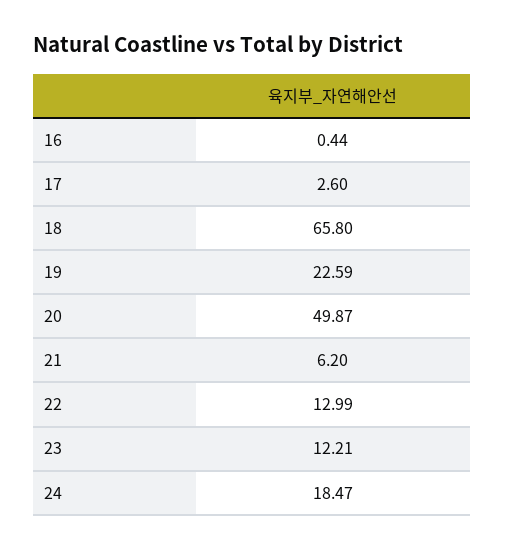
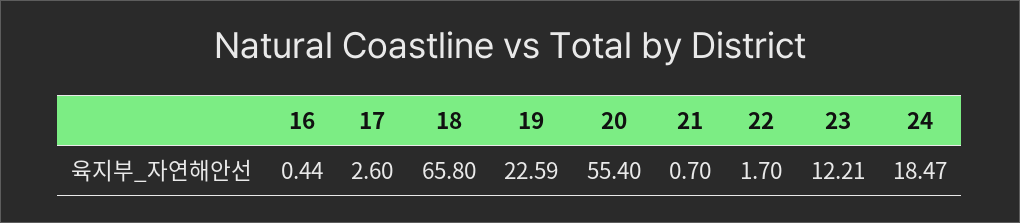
20: 49.87 -> 55.4
21: 6.2 -> 0.7
22: 12.99 -> 1.7

